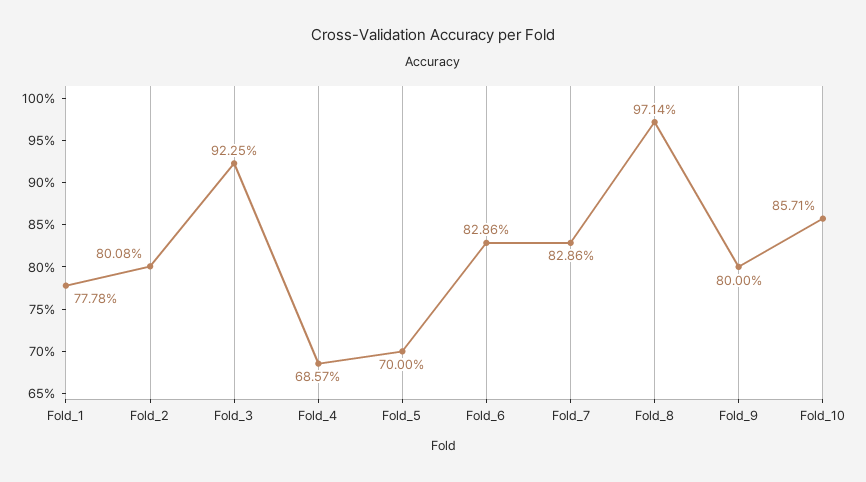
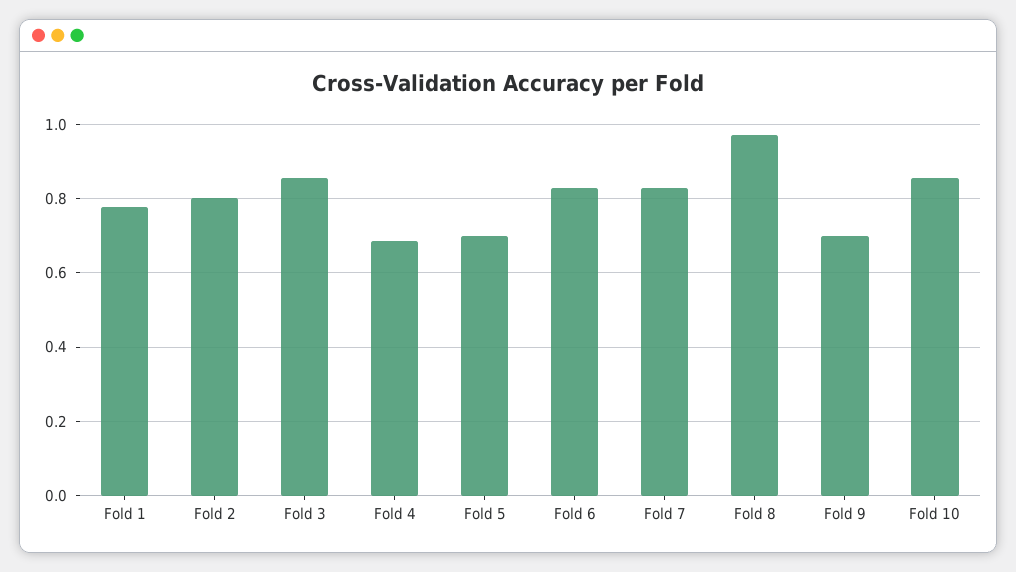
Fold_3: 0.9225 -> 0.86
Fold_9: 0.8 -> 0.7

